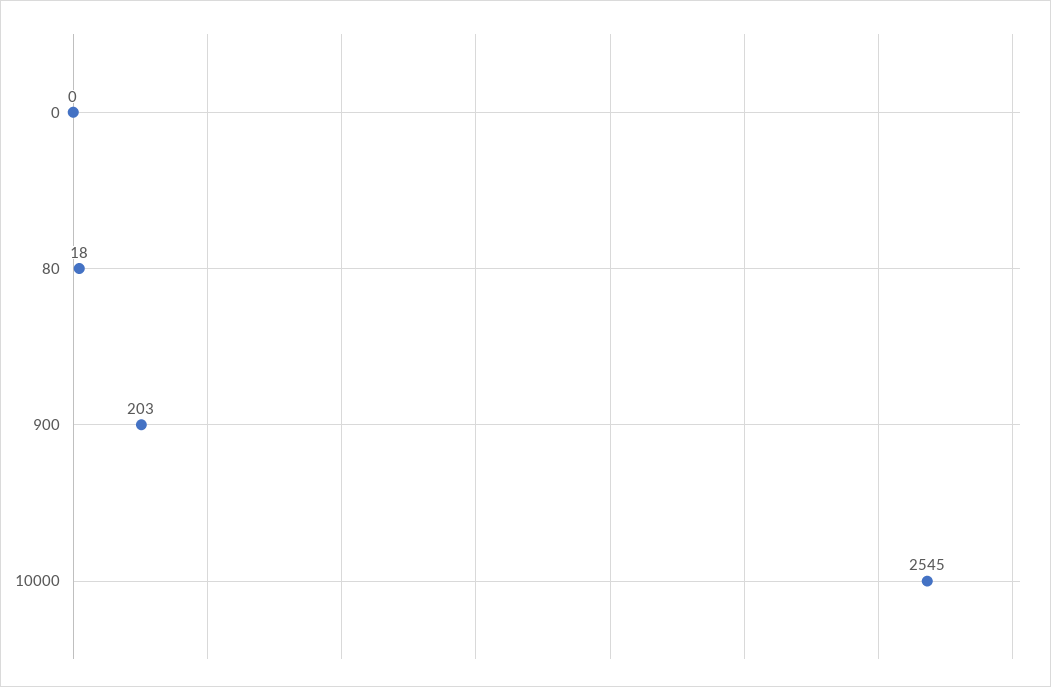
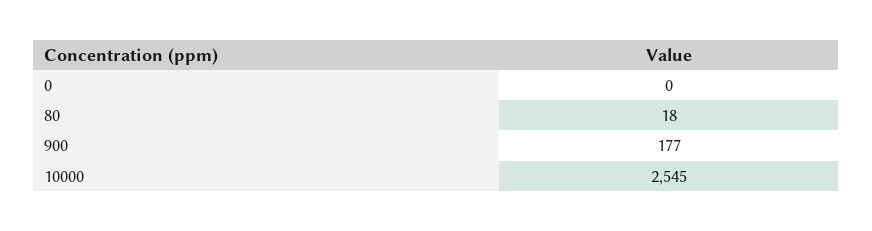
900: 203 -> 177

